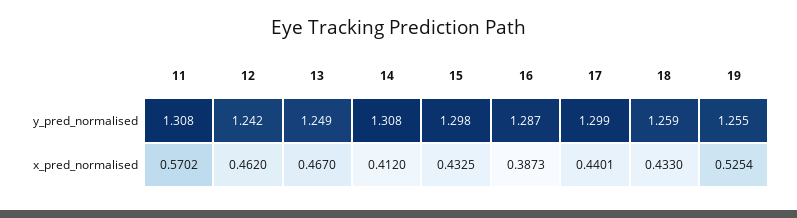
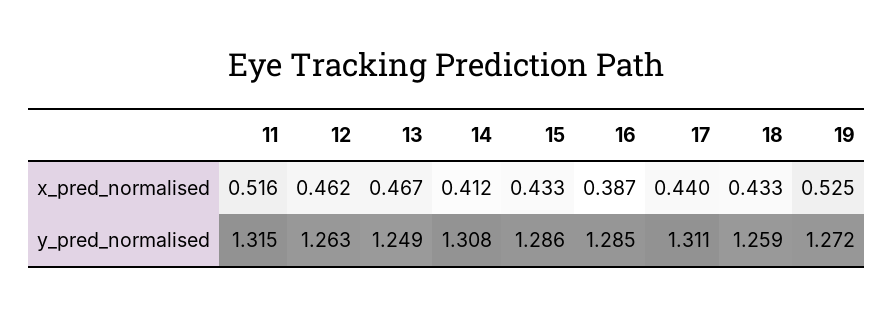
11, y_pred_normalised: 1.308 -> 1.315
12, y_pred_normalised: 1.242 -> 1.263
15, y_pred_normalised: 1.298 -> 1.286
16, y_pred_normalised: 1.287 -> 1.285
17, y_pred_normalised: 1.299 -> 1.311
19, y_pred_normalised: 1.255 -> 1.272
11, x_pred_normalised: 0.5702 -> 0.516

